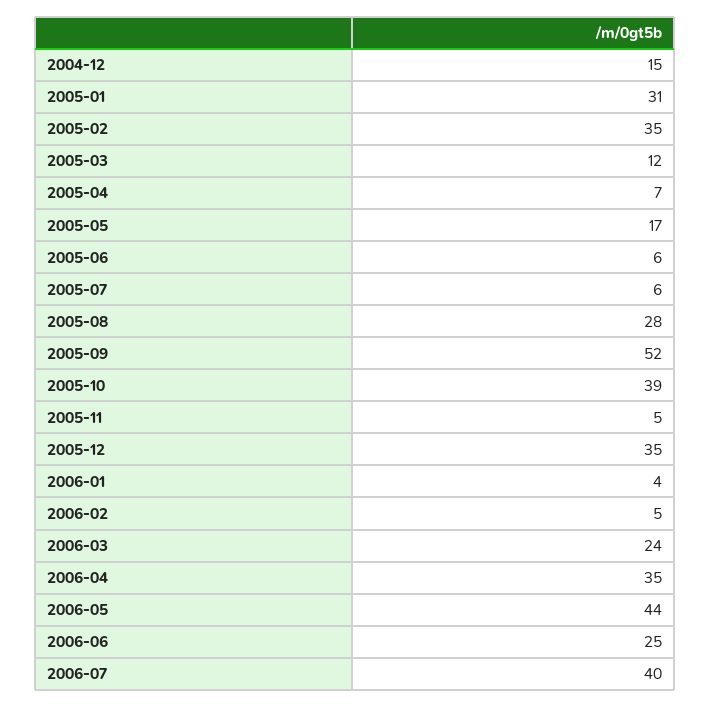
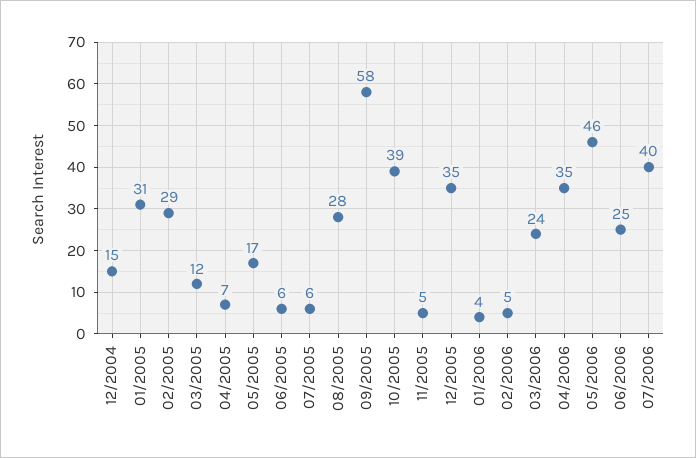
2005-02: 35 -> 29
2005-09: 52 -> 58
2006-05: 44 -> 46

